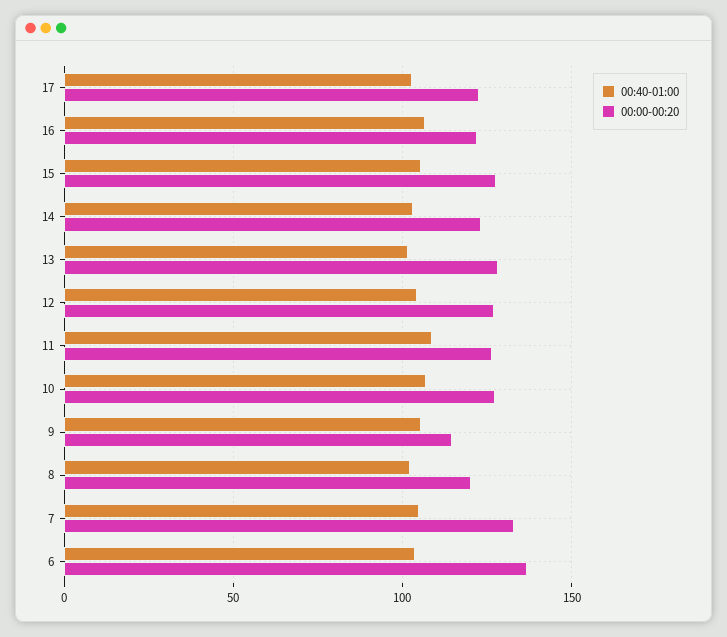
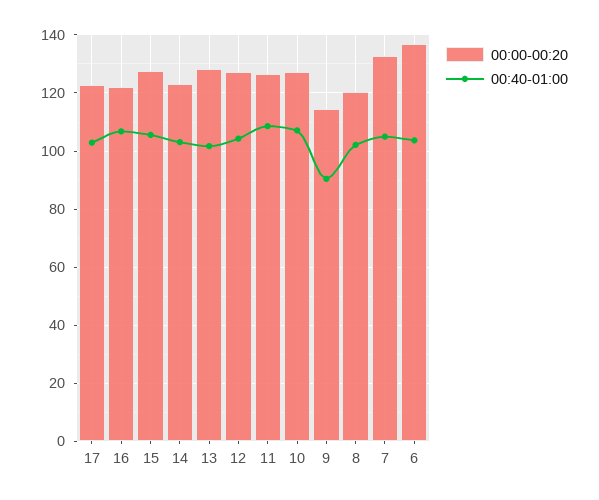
00:40-01:00, 9: 105 -> 90

